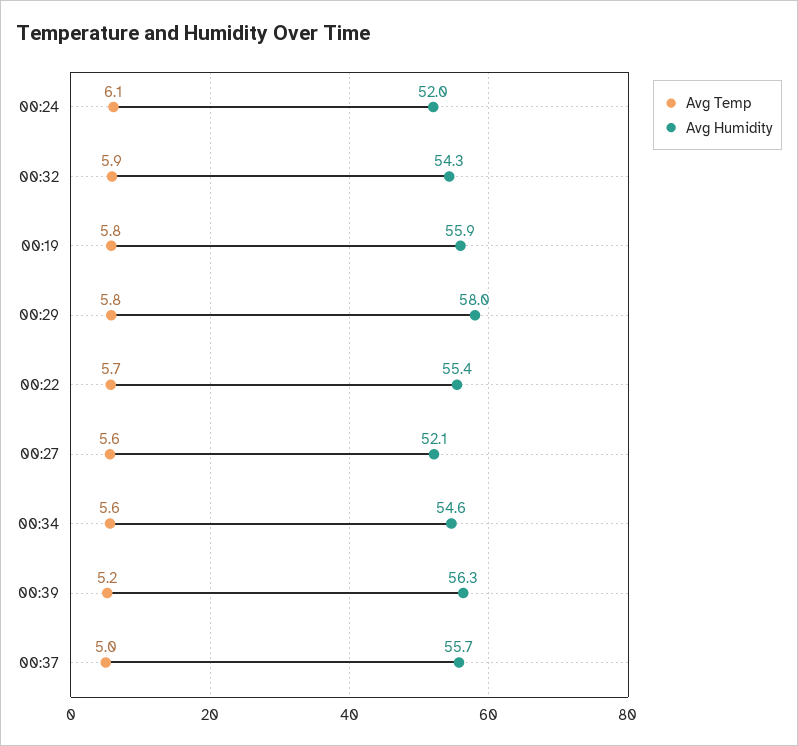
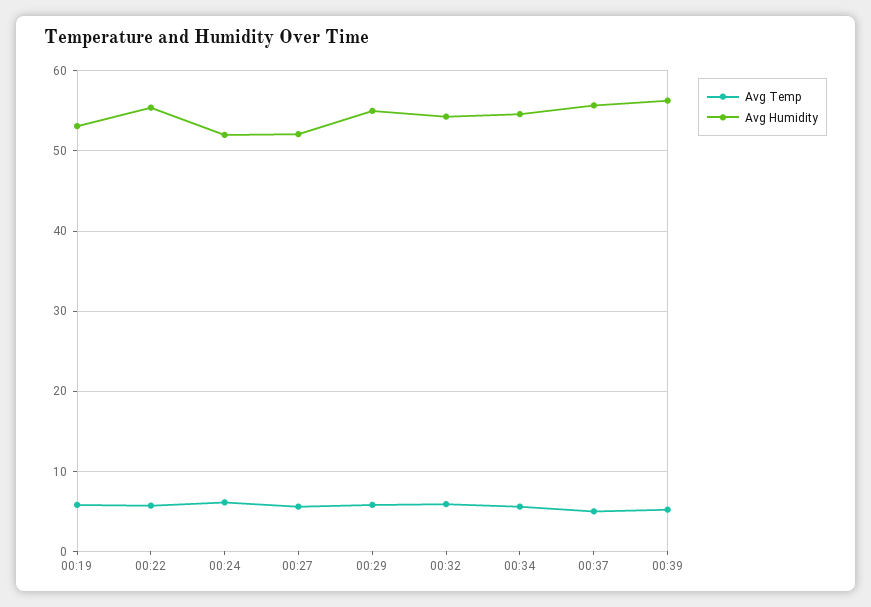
Avg Humidity, 00:19: 55.9 -> 53
Avg Humidity, 00:29: 58 -> 55

